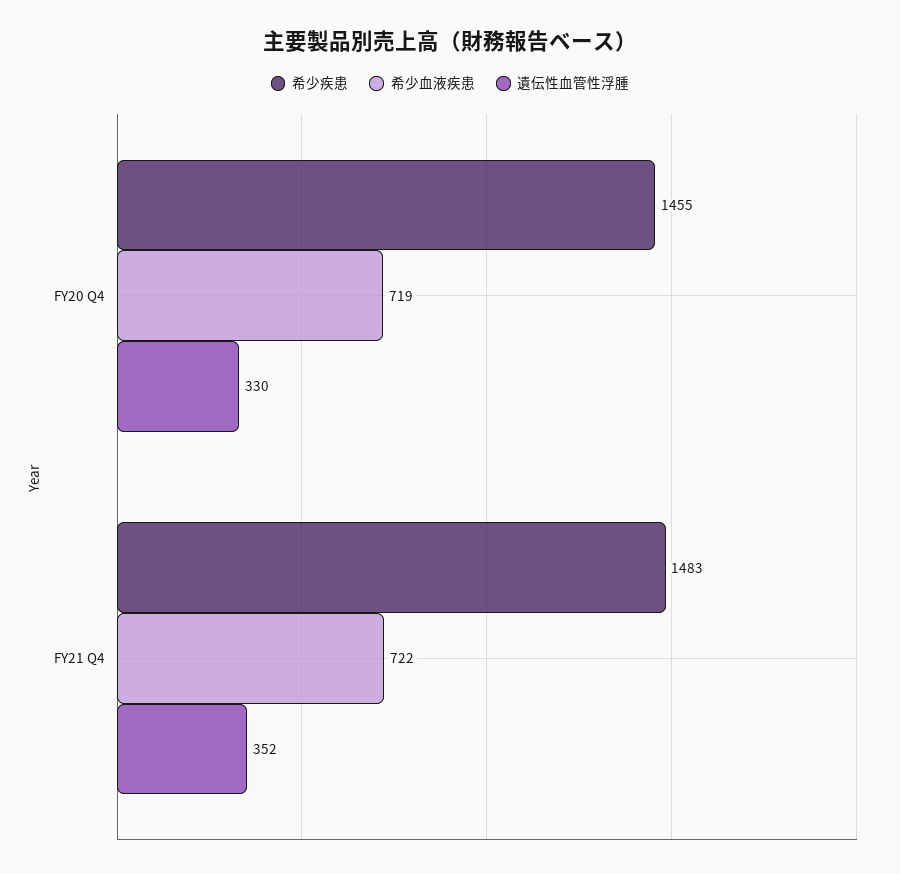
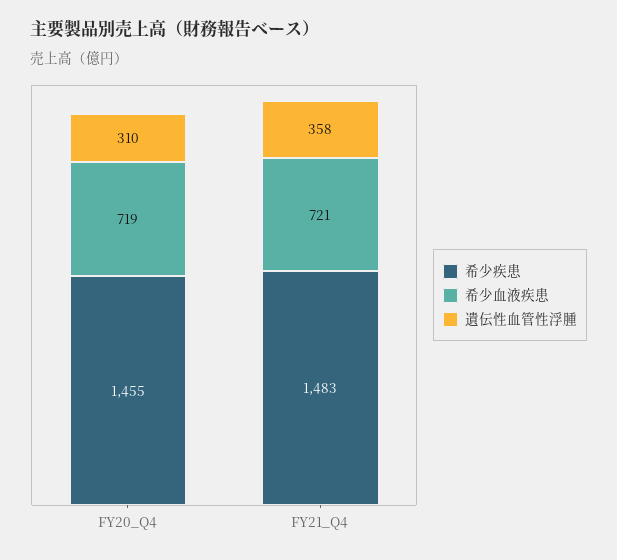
遺伝性血管性浮腫, FY20 Q4: 330 -> 310
希少血液疾患, FY21 Q4: 722 -> 721
遺伝性血管性浮腫, FY21 Q4: 352 -> 358

